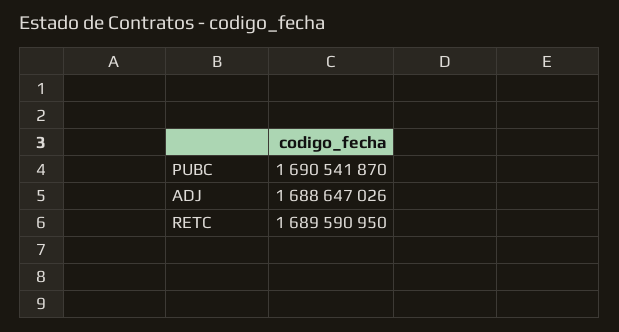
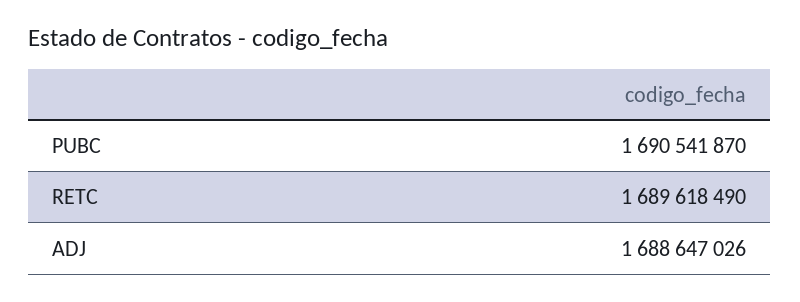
RETC: 1689590950 -> 1689618490

